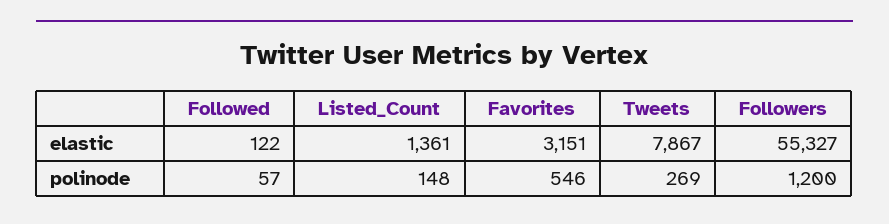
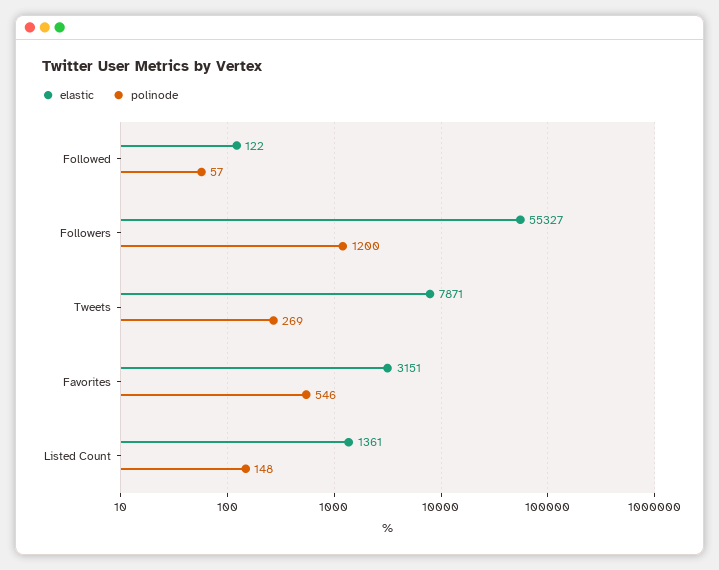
elastic, Tweets: 7867 -> 7871

